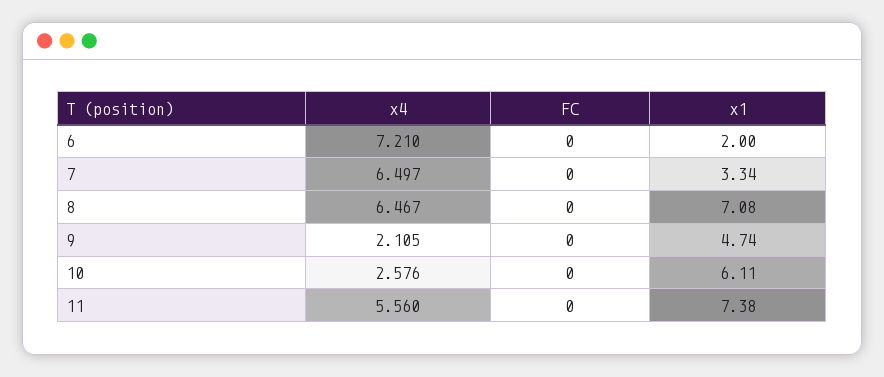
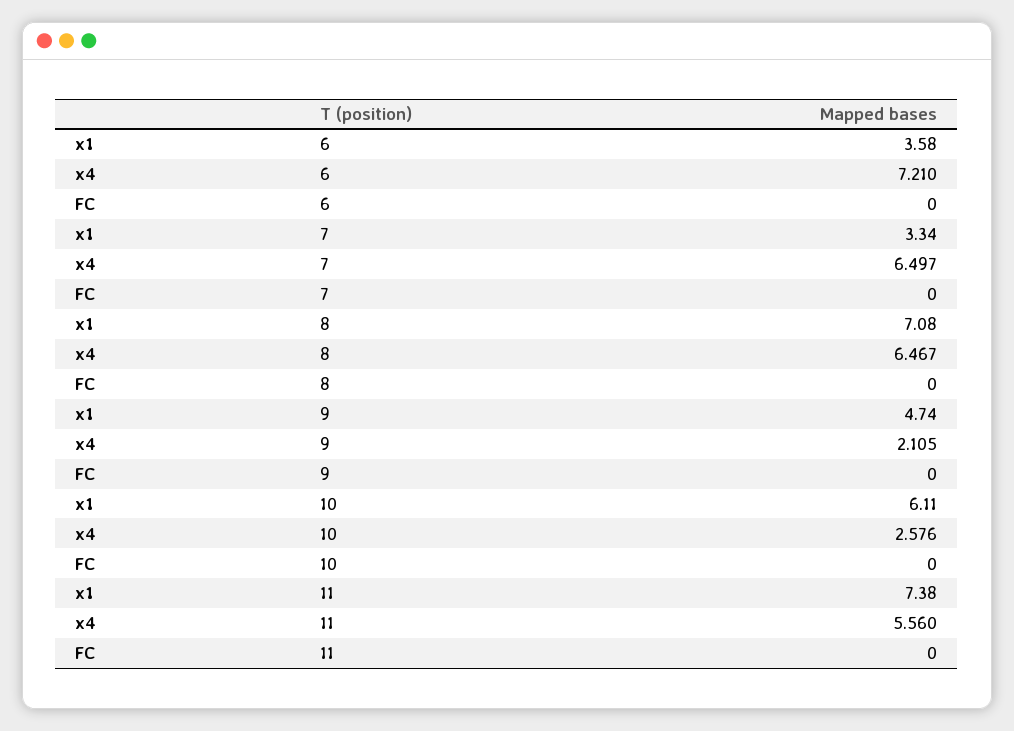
x1, 6: 2 -> 3.58

